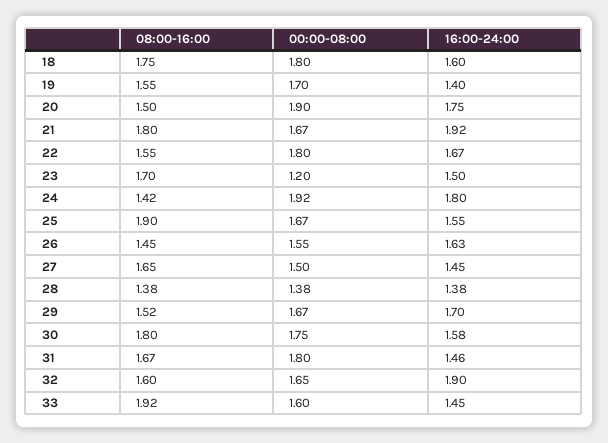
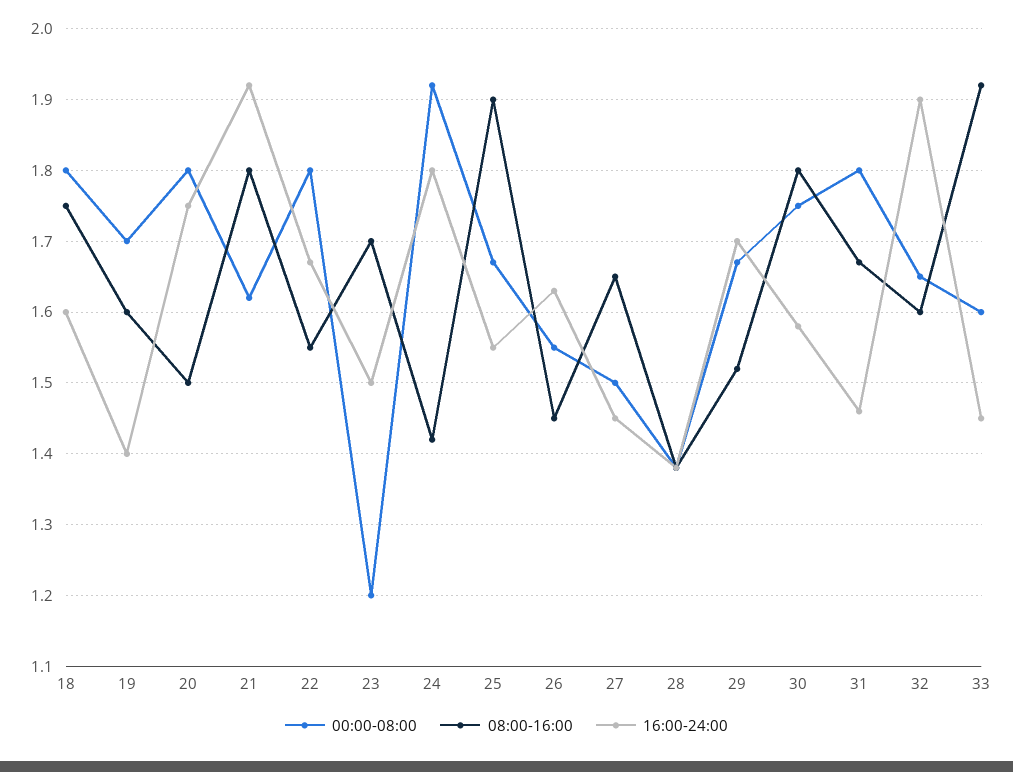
08:00-16:00, 19: 1.55 -> 1.6
00:00-08:00, 20: 1.9 -> 1.8
00:00-08:00, 21: 1.67 -> 1.62

